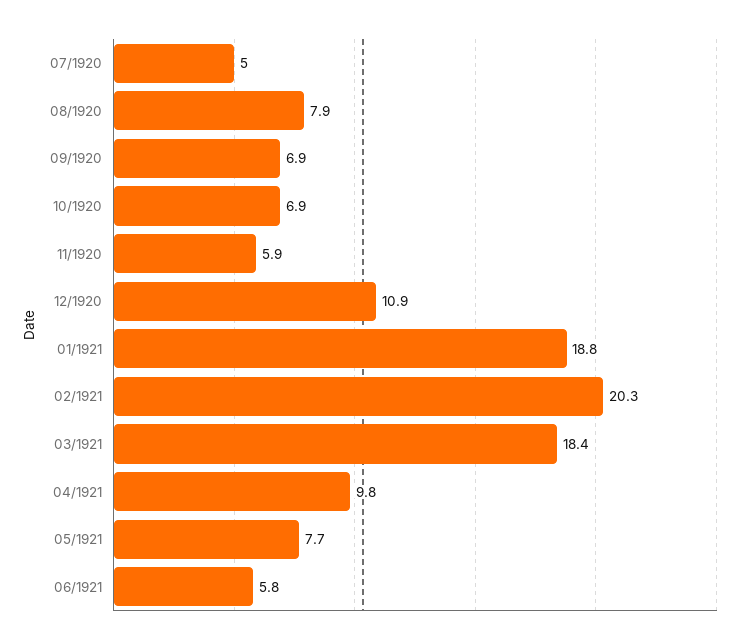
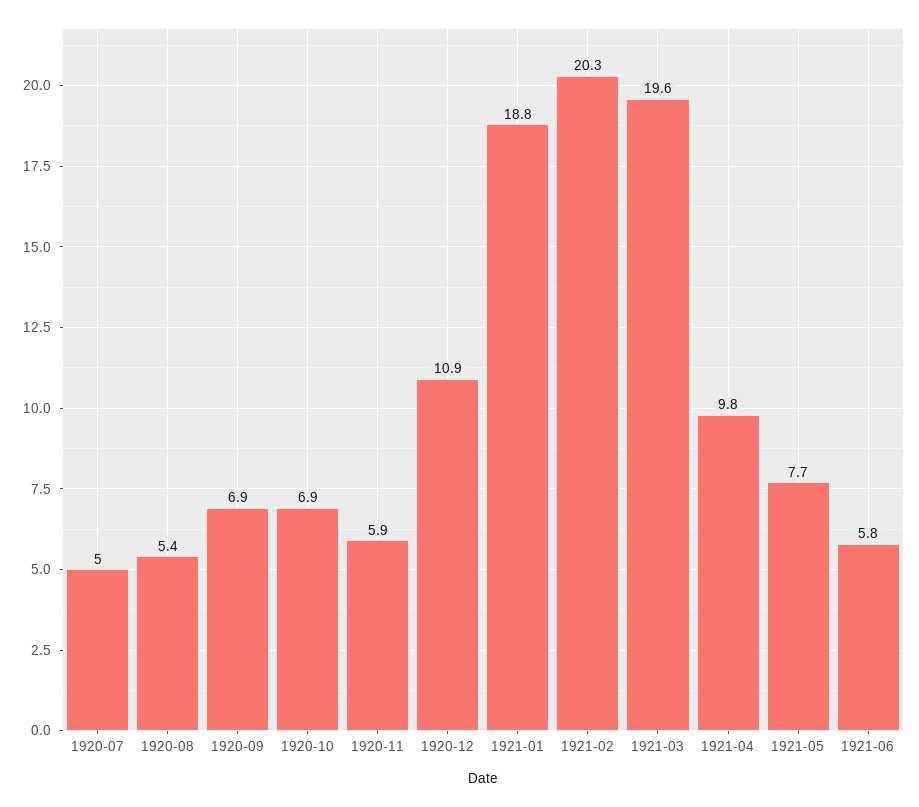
08/1920: 7.9 -> 5.4
03/1921: 18.4 -> 19.6

